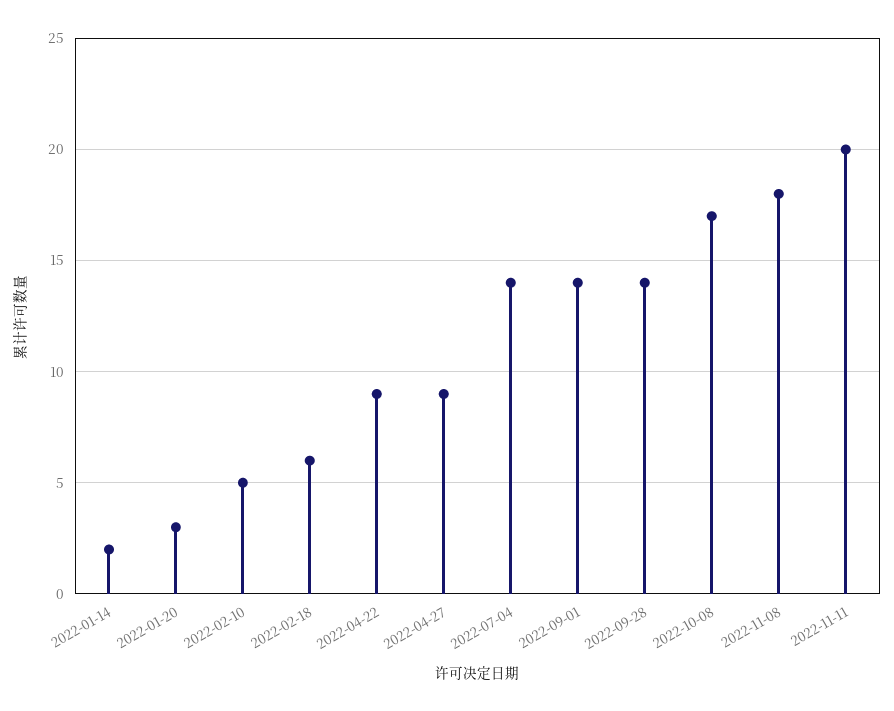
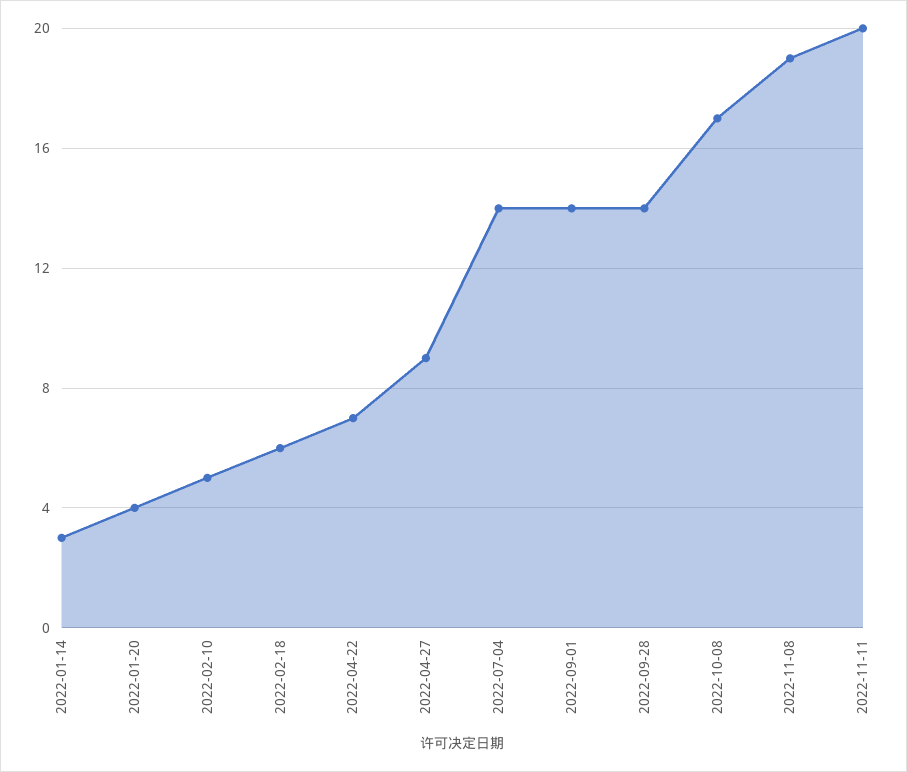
2022-01-14: 2 -> 3
2022-01-20: 3 -> 4
2022-04-22: 9 -> 7
2022-11-08: 18 -> 19

